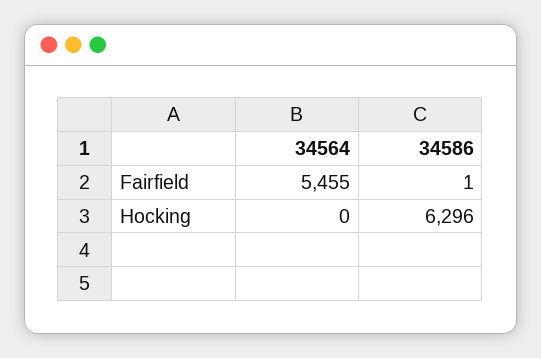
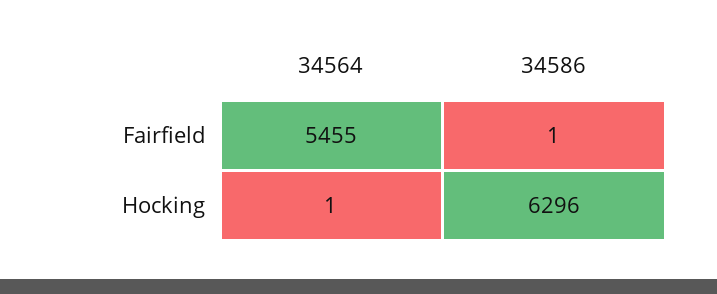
34564, Hocking: 0 -> 1

